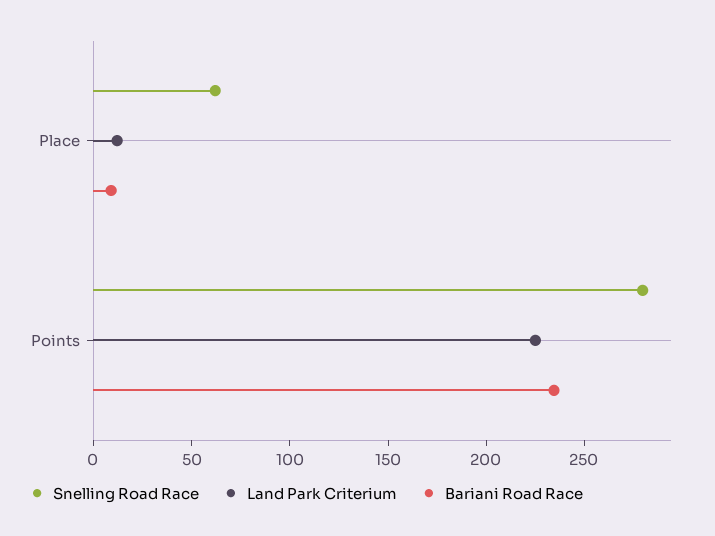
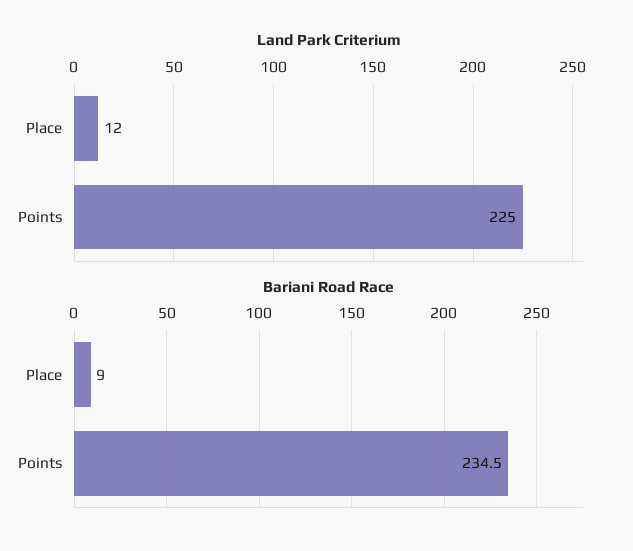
Snelling Road Race, Place: 60 -> none
Snelling Road Race, Points: 280 -> none

